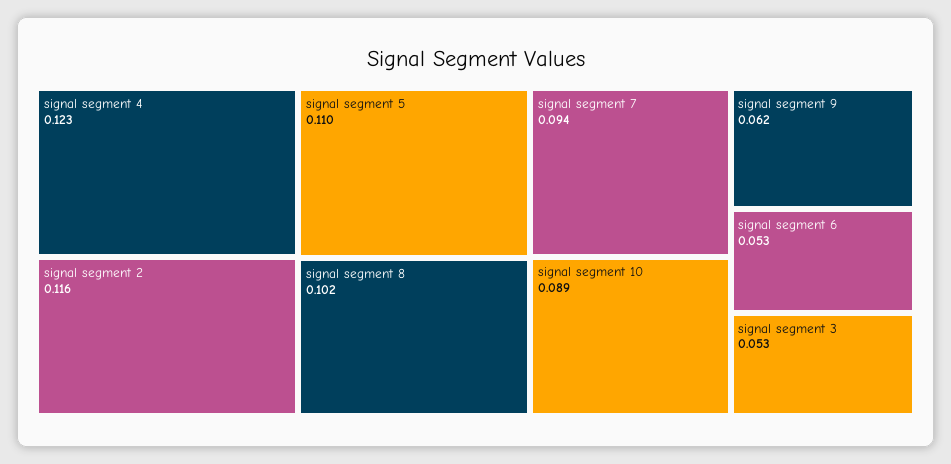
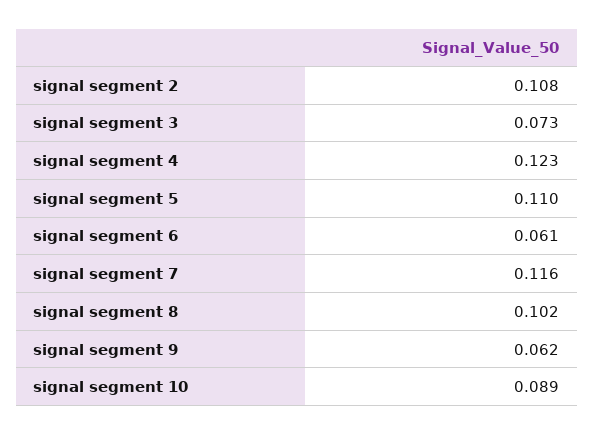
signal segment 2: 0.116 -> 0.108
signal segment 7: 0.094 -> 0.116
signal segment 6: 0.053 -> 0.061
signal segment 3: 0.053 -> 0.073

